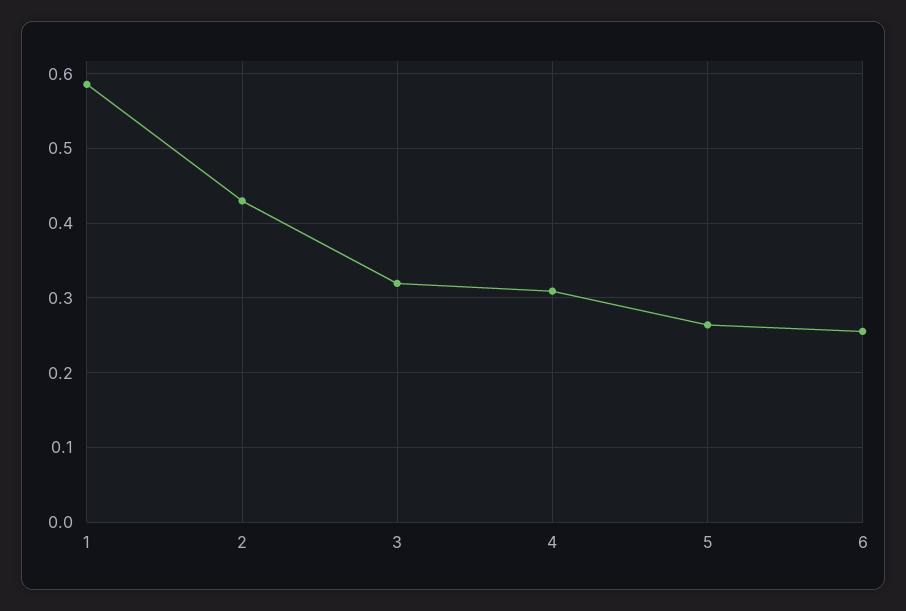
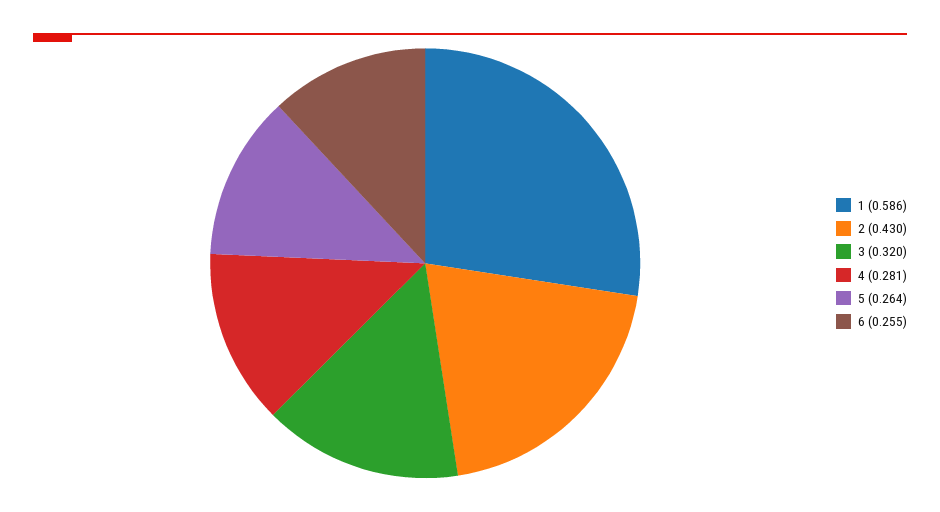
4: 0.31 -> 0.281

